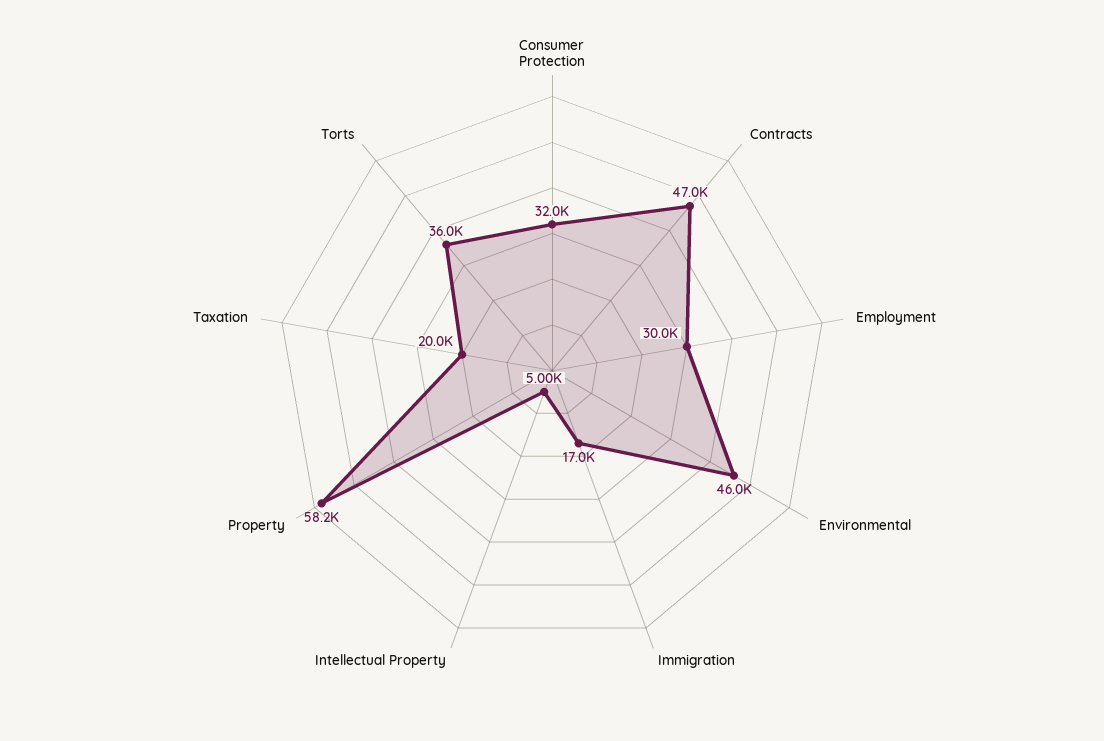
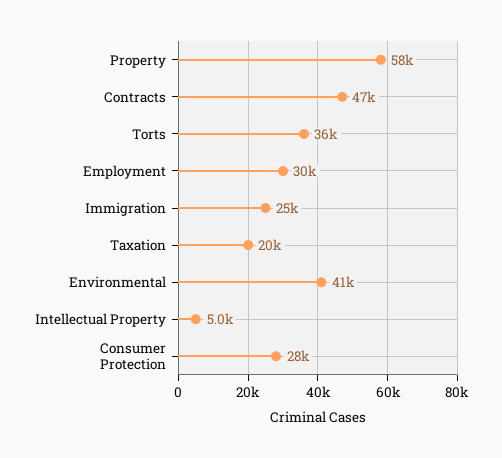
Consumer Protection: 32000 -> 28000
Environmental: 46000 -> 41000
Immigration: 17000 -> 25000

